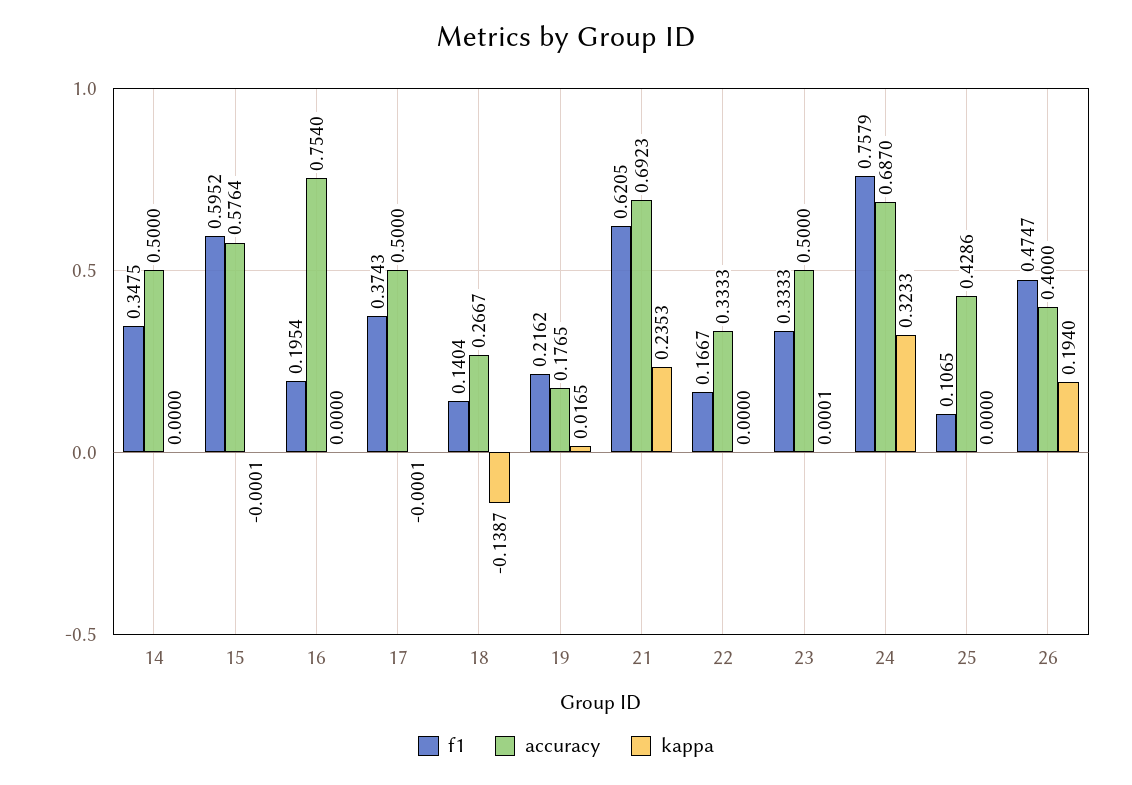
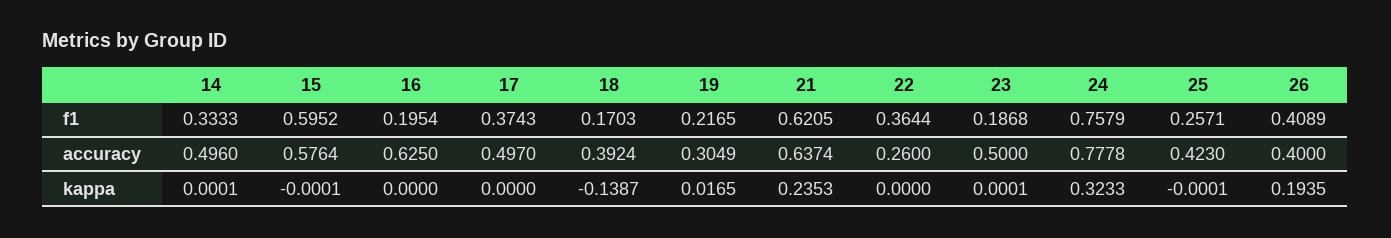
f1, 14: 0.3475 -> 0.3333
accuracy, 14: 0.5 -> 0.496
kappa, 14: 0 -> 0.0001
accuracy, 16: 0.754 -> 0.625
accuracy, 17: 0.5 -> 0.497
kappa, 17: -0.0001 -> 0
f1, 18: 0.1404 -> 0.1703
accuracy, 18: 0.2667 -> 0.3924
f1, 19: 0.2162 -> 0.2165
accuracy, 19: 0.1765 -> 0.3049
accuracy, 21: 0.6923 -> 0.6374
f1, 22: 0.1667 -> 0.3644
accuracy, 22: 0.3333 -> 0.26
f1, 23: 0.3333 -> 0.1868
accuracy, 24: 0.687 -> 0.7778
f1, 25: 0.1065 -> 0.2571
accuracy, 25: 0.4286 -> 0.423
kappa, 25: 0 -> -0.0001
f1, 26: 0.4747 -> 0.4089
kappa, 26: 0.194 -> 0.1935

